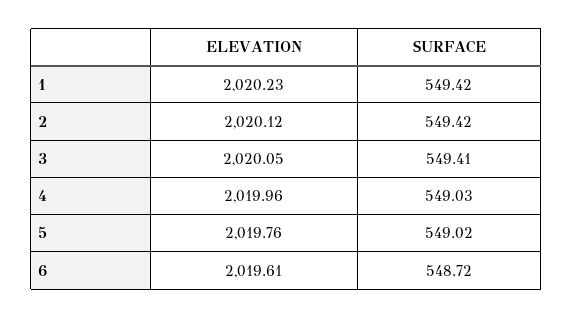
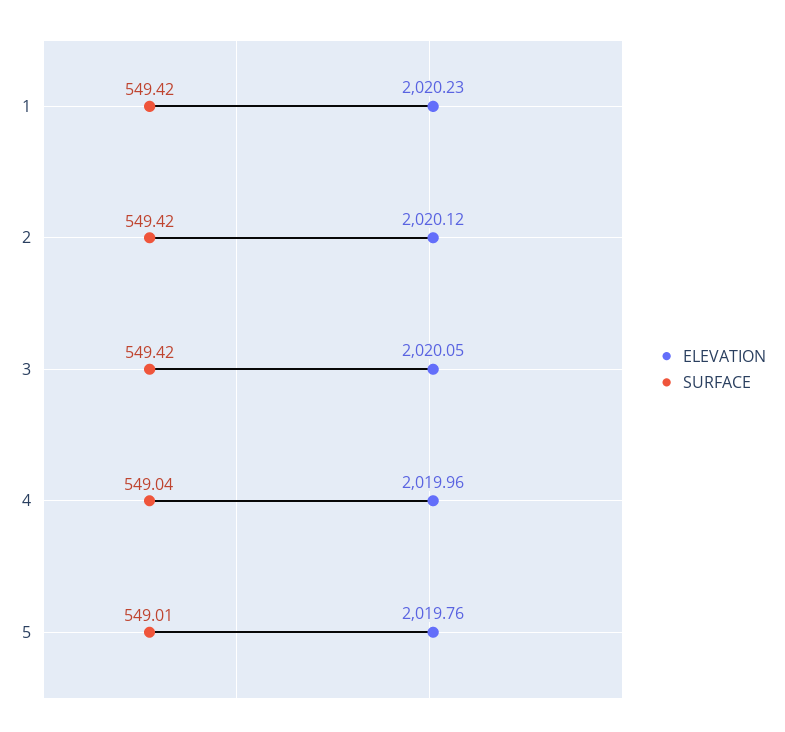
SURFACE, 3: 549.41 -> 549.42
SURFACE, 4: 549.03 -> 549.04
SURFACE, 5: 549.02 -> 549.01
ELEVATION, 6: 2019.61 -> none
SURFACE, 6: 548.72 -> none

